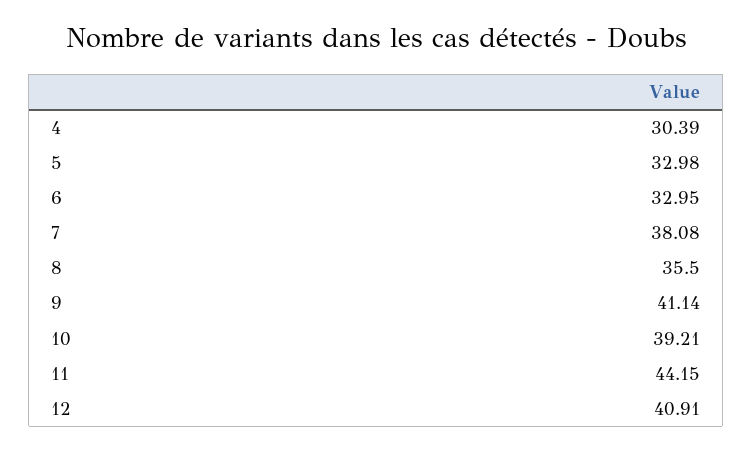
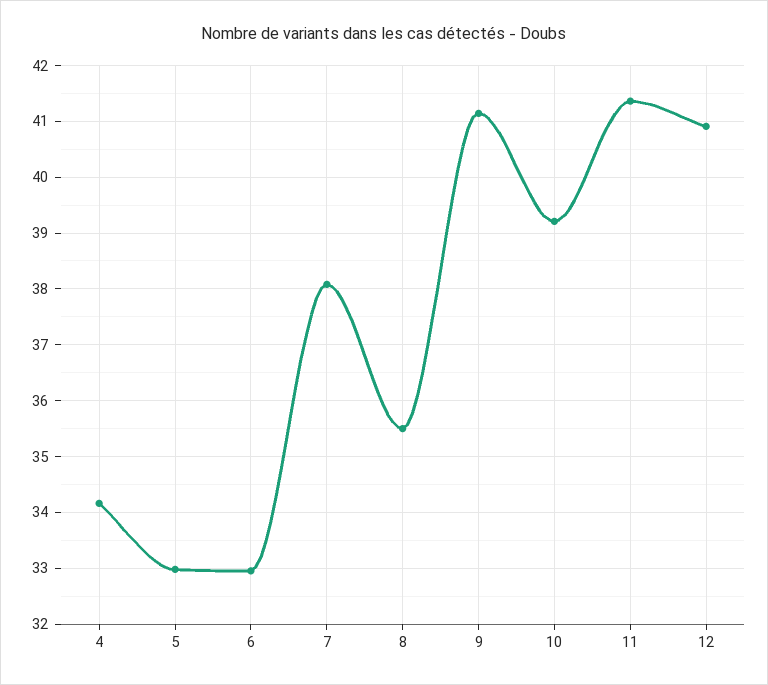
4: 30.39 -> 34.2
11: 44.15 -> 41.4

